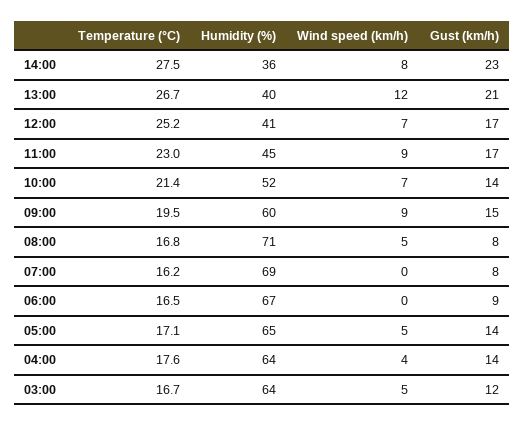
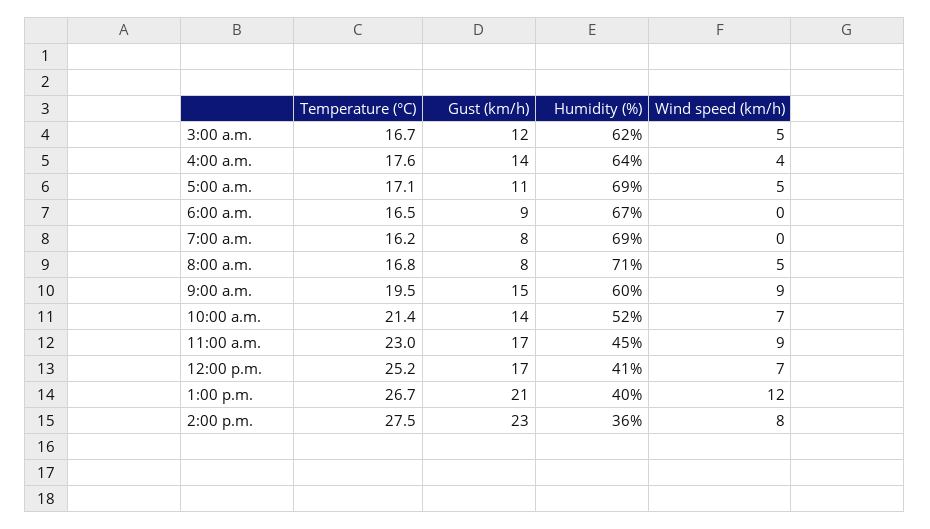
Humidity (%), 05:00: 65 -> 69
Gust (km/h), 05:00: 14 -> 11
Humidity (%), 03:00: 64 -> 62

